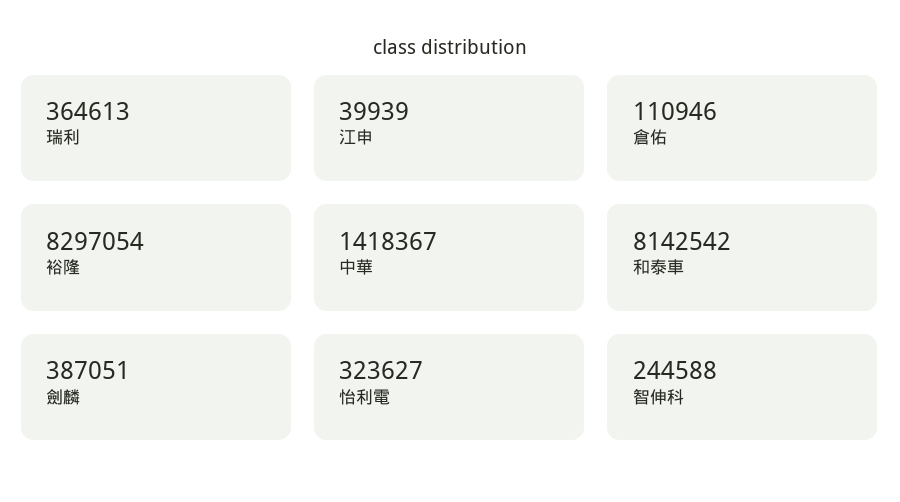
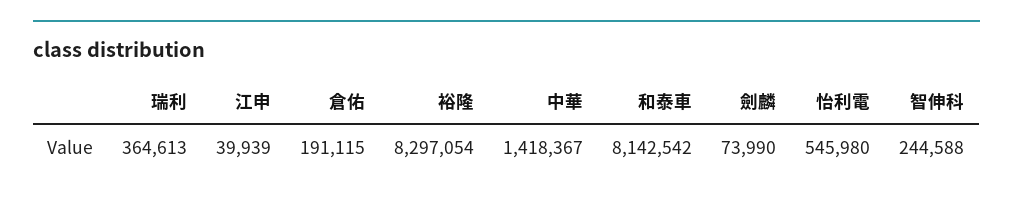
倉佑: 110946 -> 191115
劍麟: 387051 -> 73990
怡利電: 323627 -> 545980

